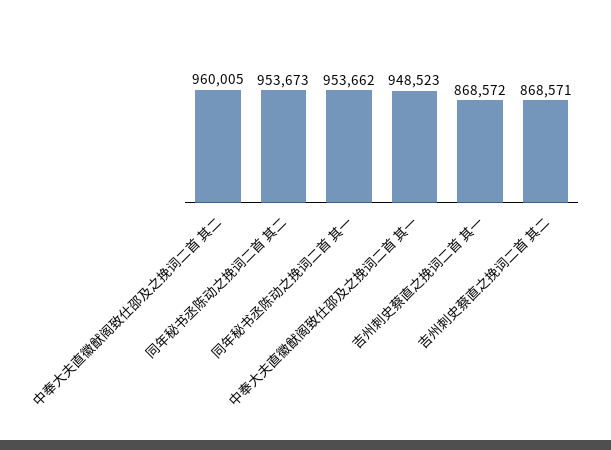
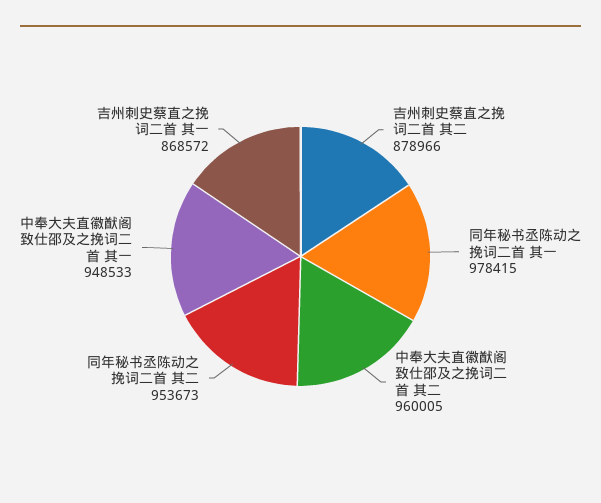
同年秘书丞陈动之挽词二首 其一: 953662 -> 978415
中奉大夫直徽猷阁致仕邵及之挽词二首 其一: 948523 -> 948533
吉州刺史蔡直之挽词二首 其二: 868571 -> 878966

